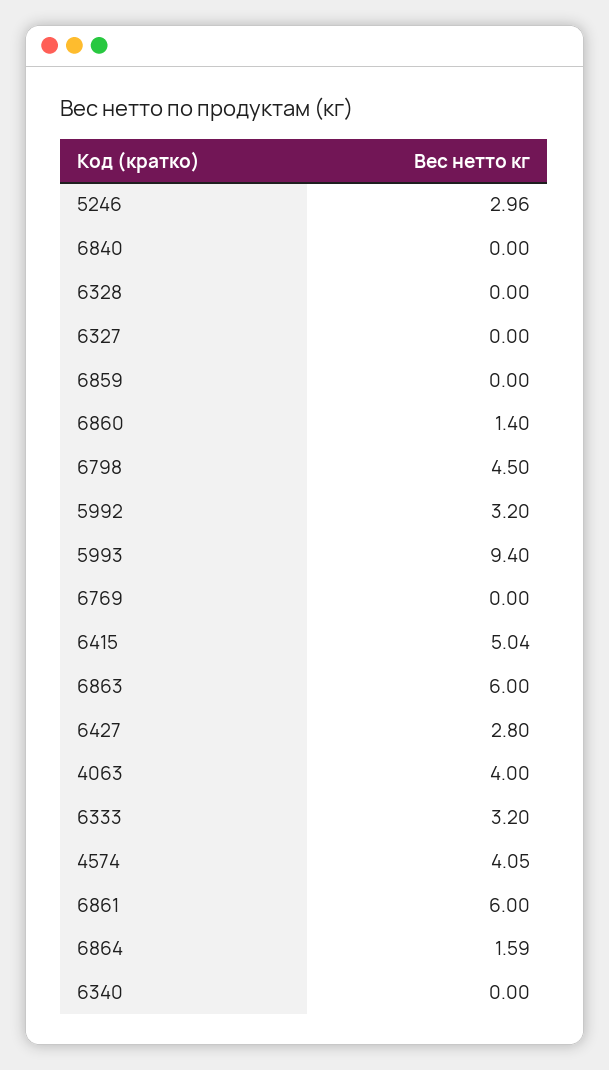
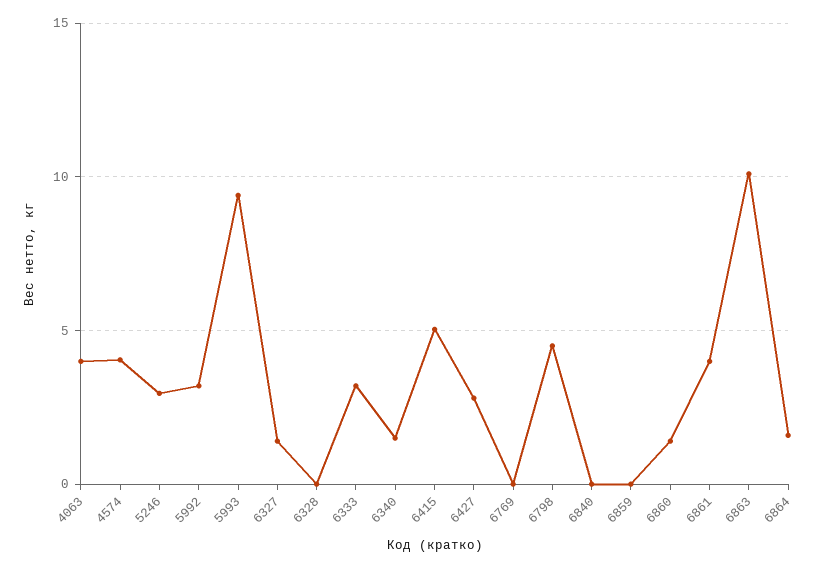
6327: 0 -> 1.5
6863: 6 -> 10
6861: 6 -> 4
6340: 0 -> 1.5

